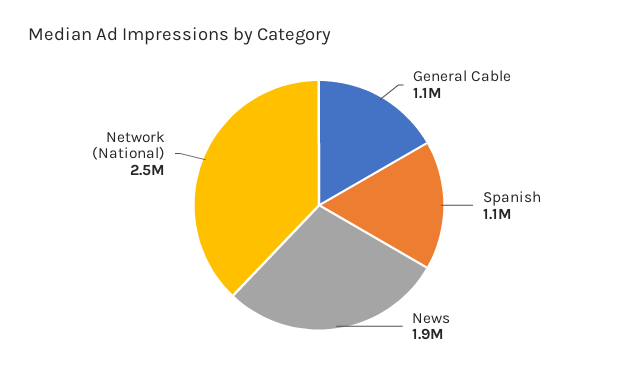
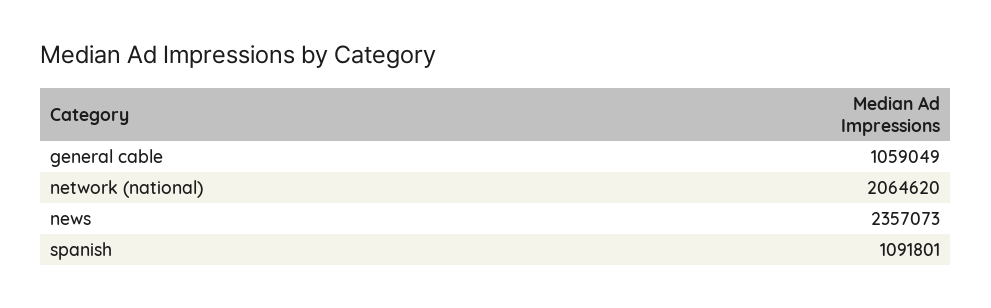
News: 1900000 -> 2357073
Network (National): 2500000 -> 2064620

